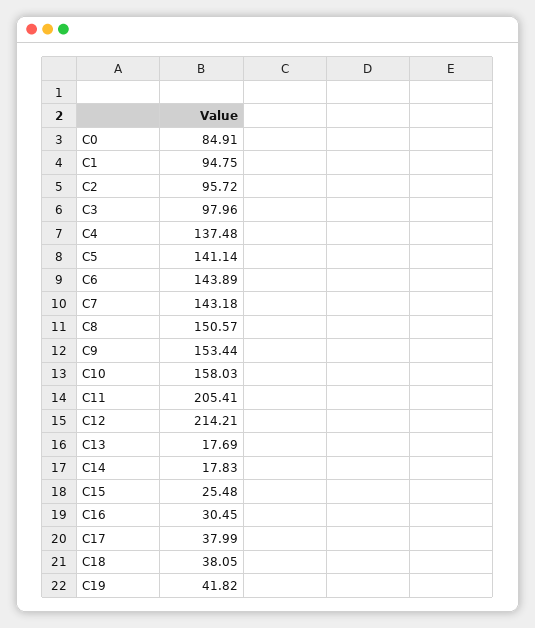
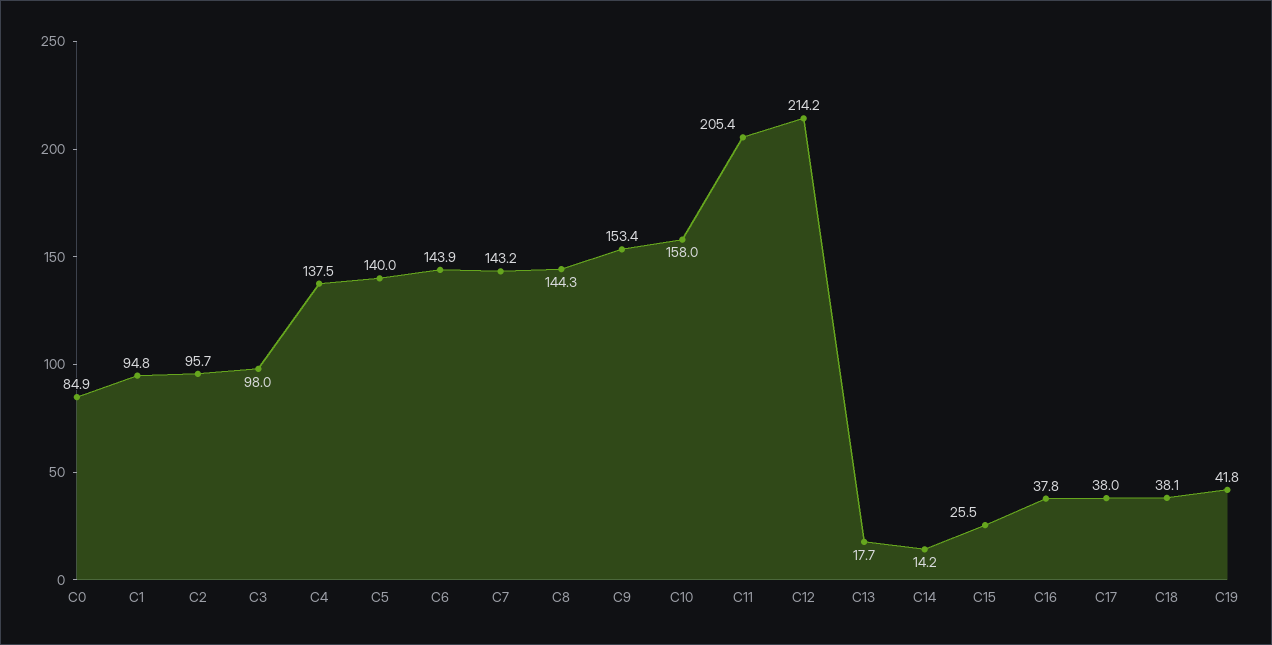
C5: 141.14 -> 140
C8: 150.57 -> 144.3
C14: 17.83 -> 14.2
C16: 30.45 -> 37.8

